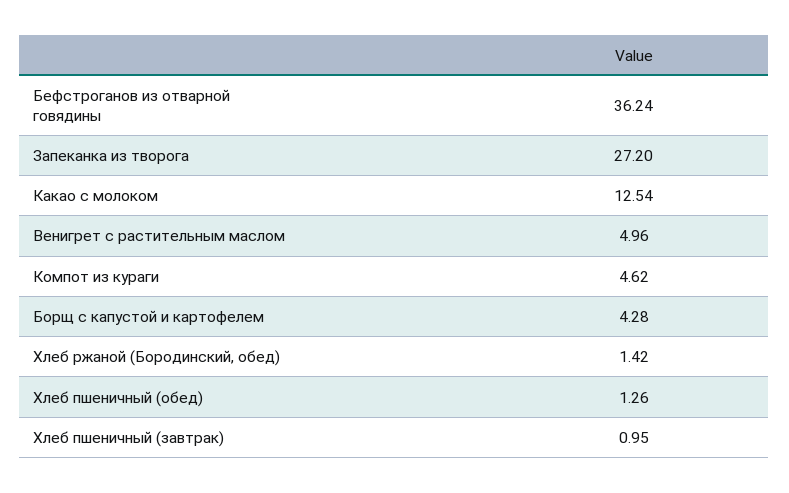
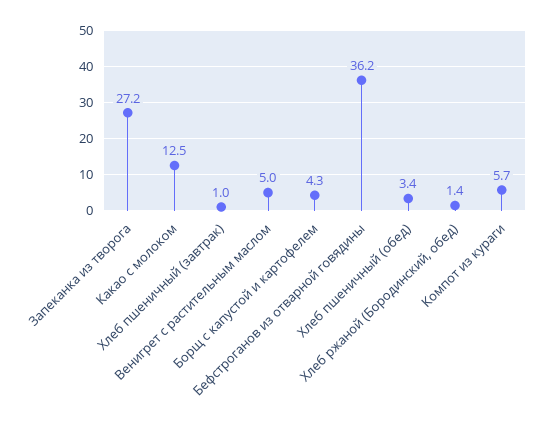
Компот из кураги: 4.62 -> 5.7
Хлеб пшеничный (обед): 1.26 -> 3.4

